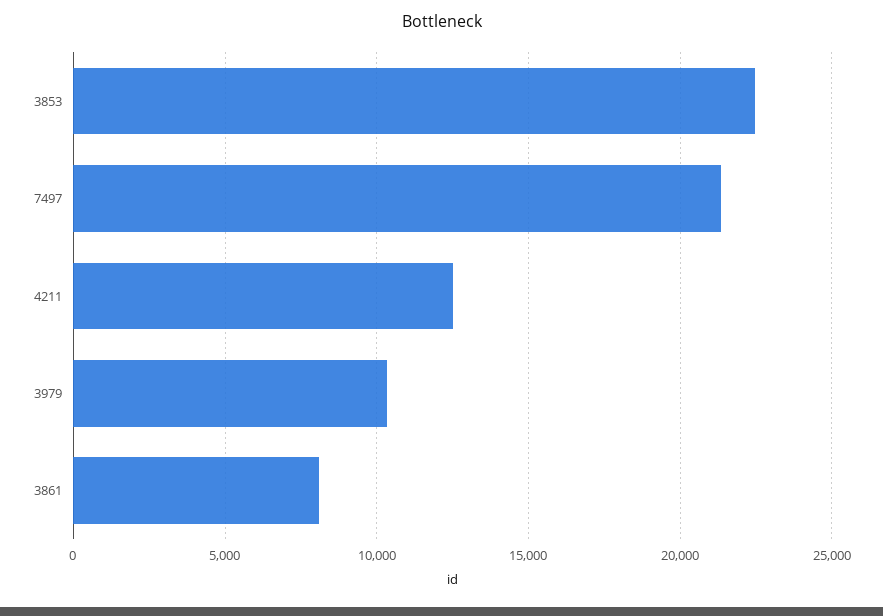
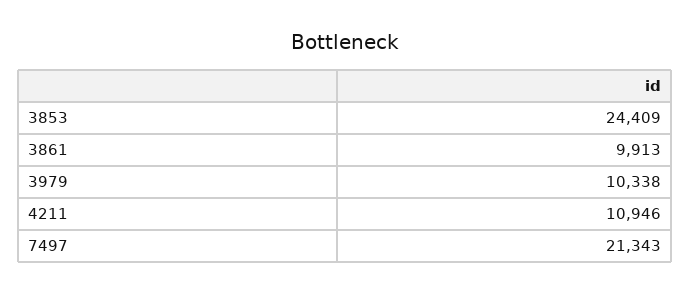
3853: 22500 -> 24409
4211: 12500 -> 10946
3861: 8000 -> 9913

